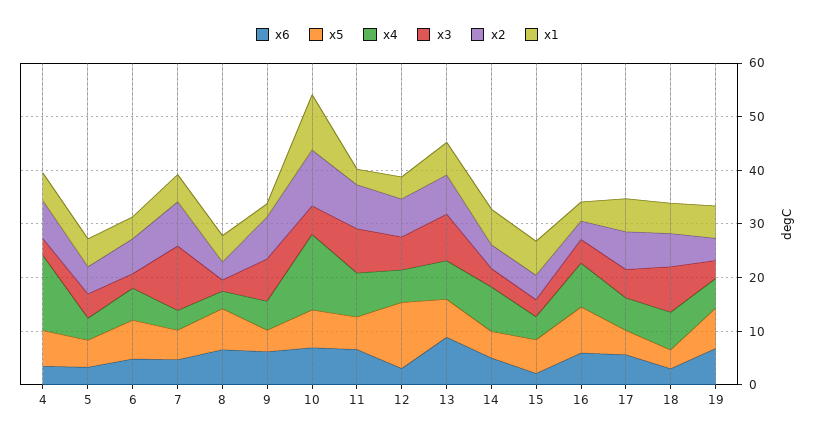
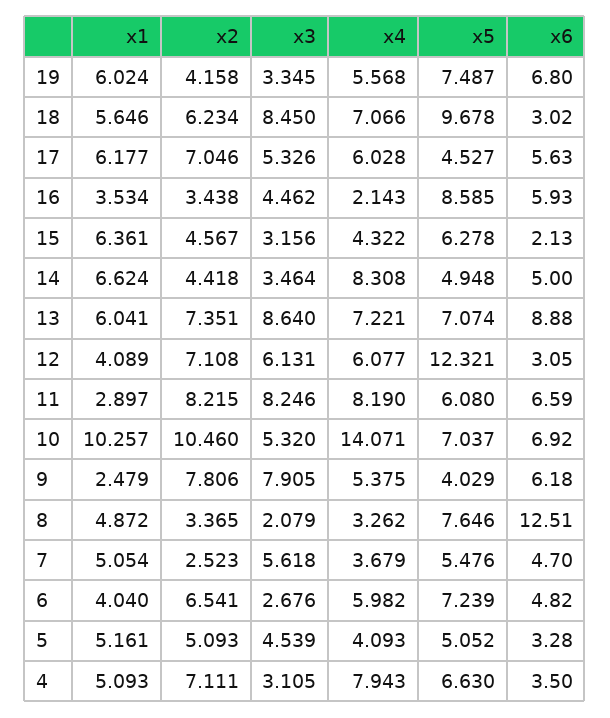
x4, 4: 14 -> 7.943
x3, 7: 12 -> 5.618
x2, 7: 8 -> 2.523
x6, 8: 6 -> 12.51
x4, 16: 8 -> 2.143
x5, 18: 4 -> 9.678

